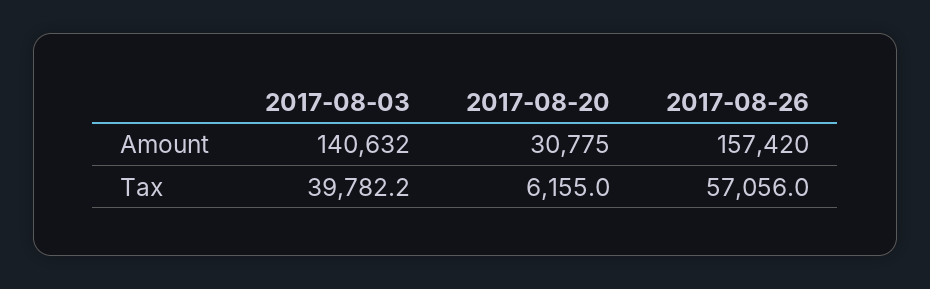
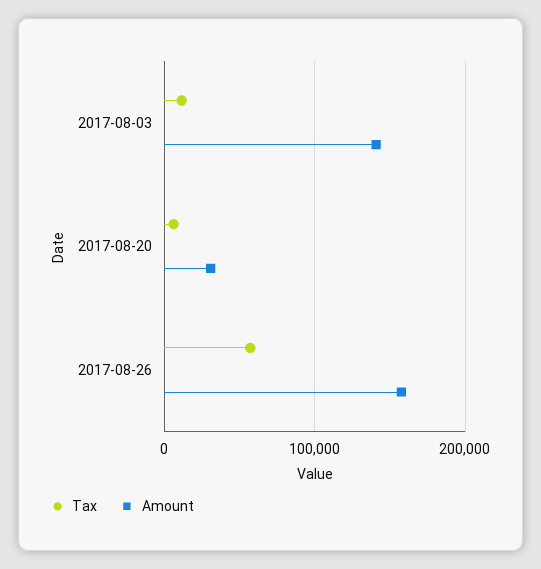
Tax, 2017-08-03: 39782.2 -> 10000

